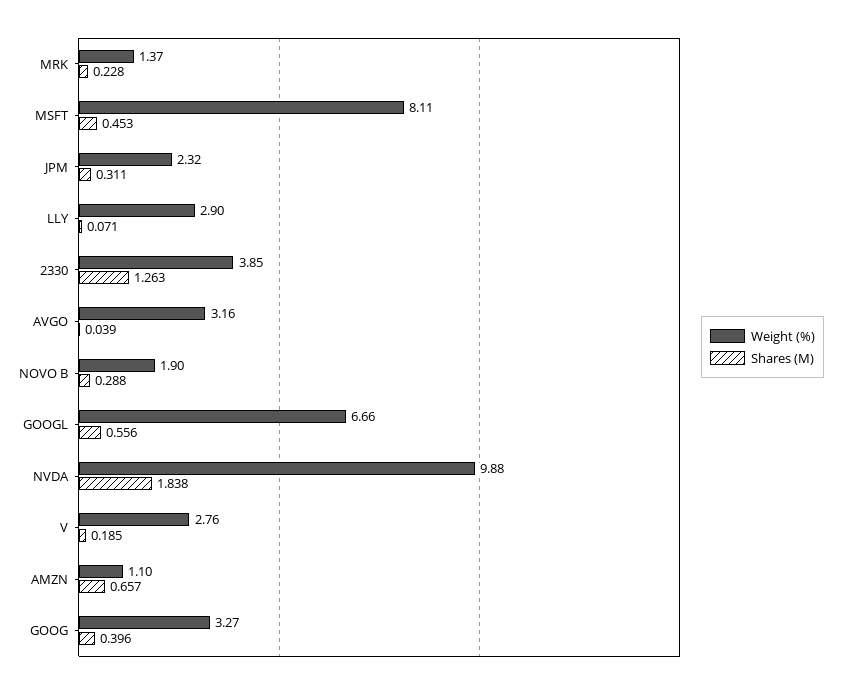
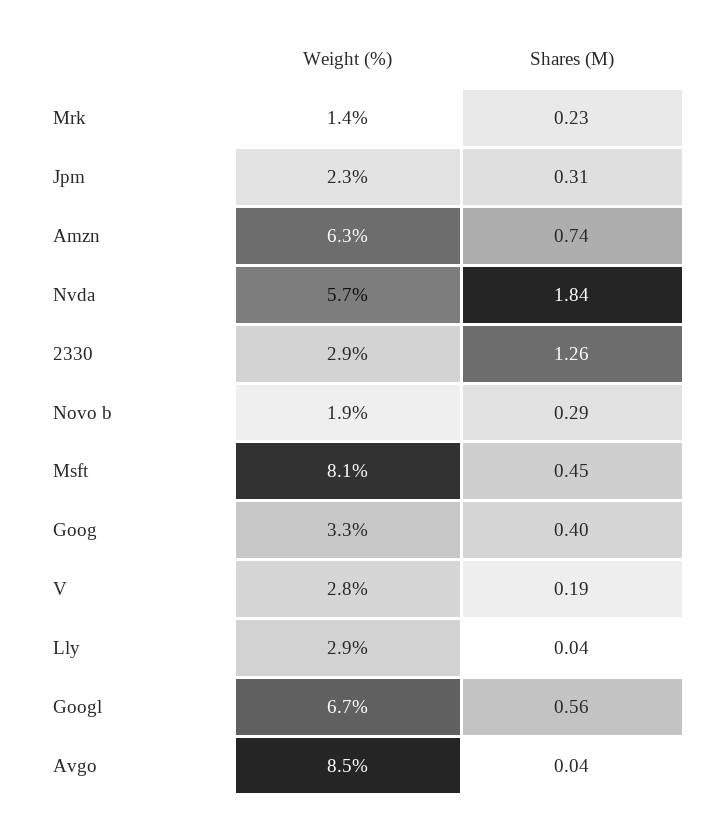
Shares (M), LLY: 0.071 -> 0.04
Weight (%), 2330: 3.85 -> 2.9
Weight (%), AVGO: 3.16 -> 8.5
Weight (%), NVDA: 9.88 -> 5.7
Weight (%), AMZN: 1.1 -> 6.3
Shares (M), AMZN: 0.657 -> 0.74

